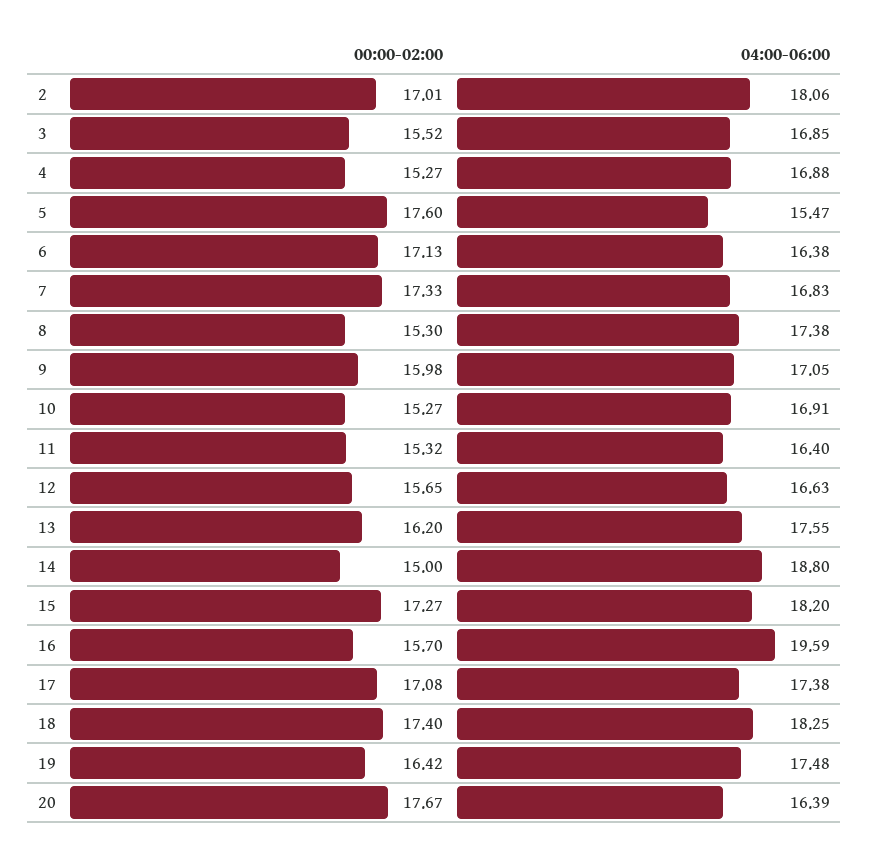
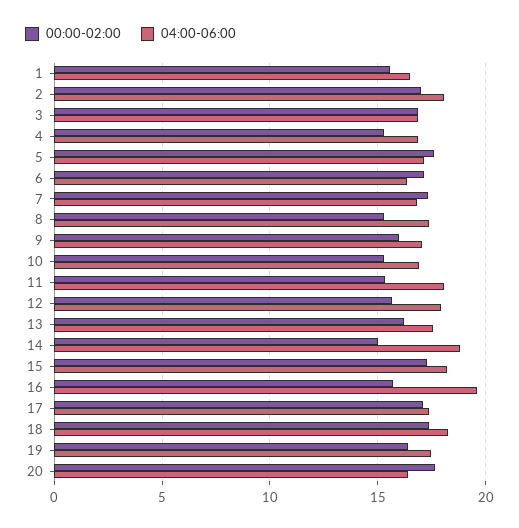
00:00-02:00, 3: 15.52 -> 17
04:00-06:00, 5: 15.47 -> 17
04:00-06:00, 11: 16.4 -> 18
04:00-06:00, 12: 16.63 -> 18
00:00-02:00, 1: none -> 15.5
04:00-06:00, 1: none -> 16.5

